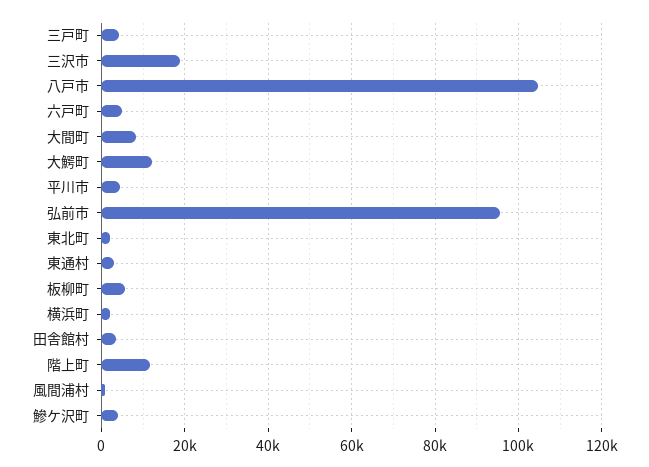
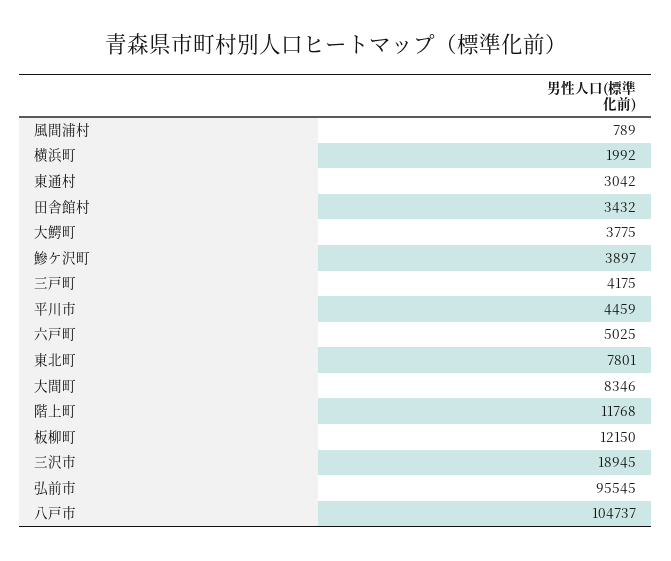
大鰐町: 12000 -> 3775
東北町: 2000 -> 7801
板柳町: 6000 -> 12150

